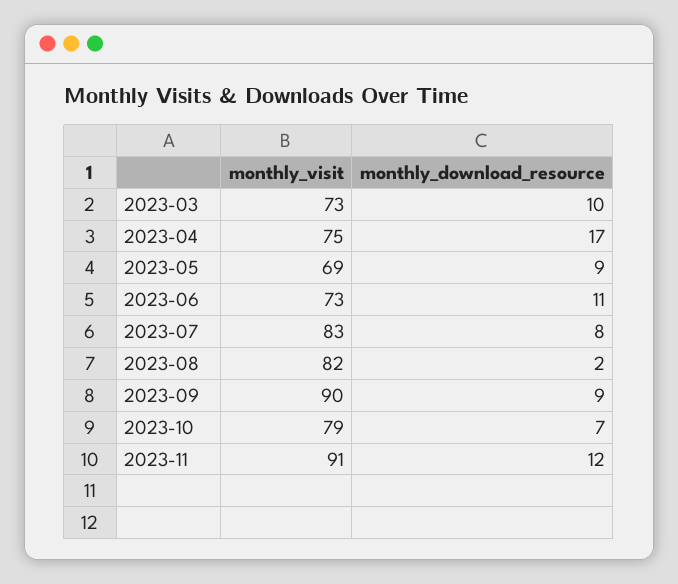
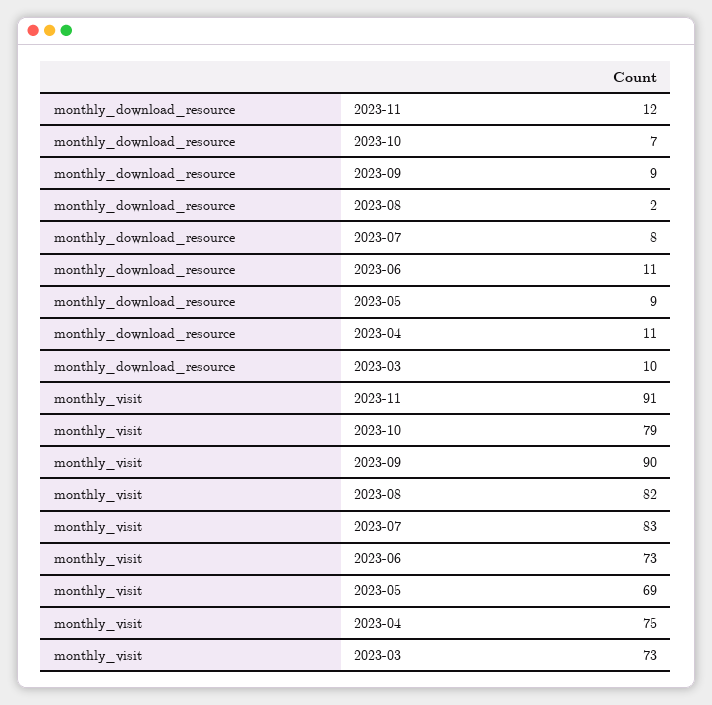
monthly_download_resource, 2023-04: 17 -> 11

